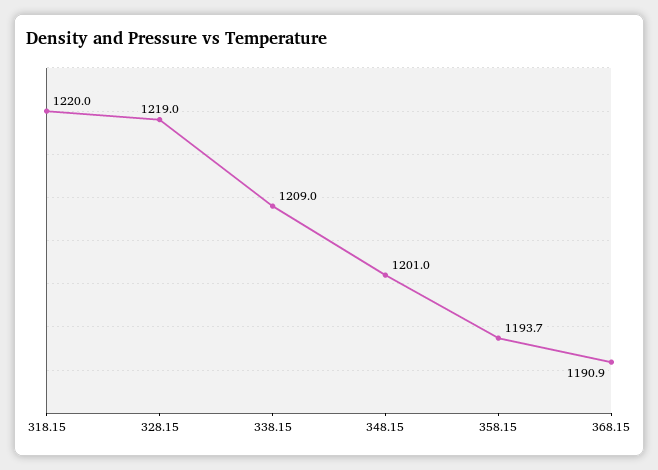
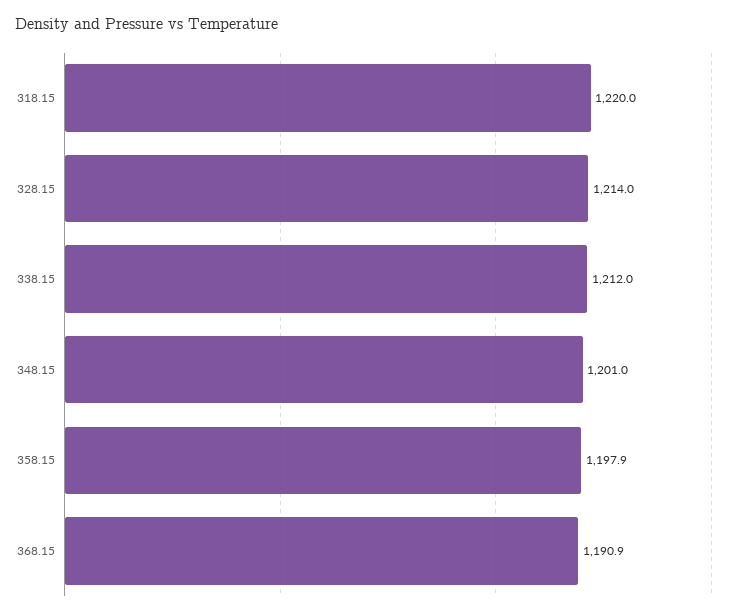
328.15: 1219 -> 1214
338.15: 1209 -> 1212
358.15: 1193.7 -> 1197.9

